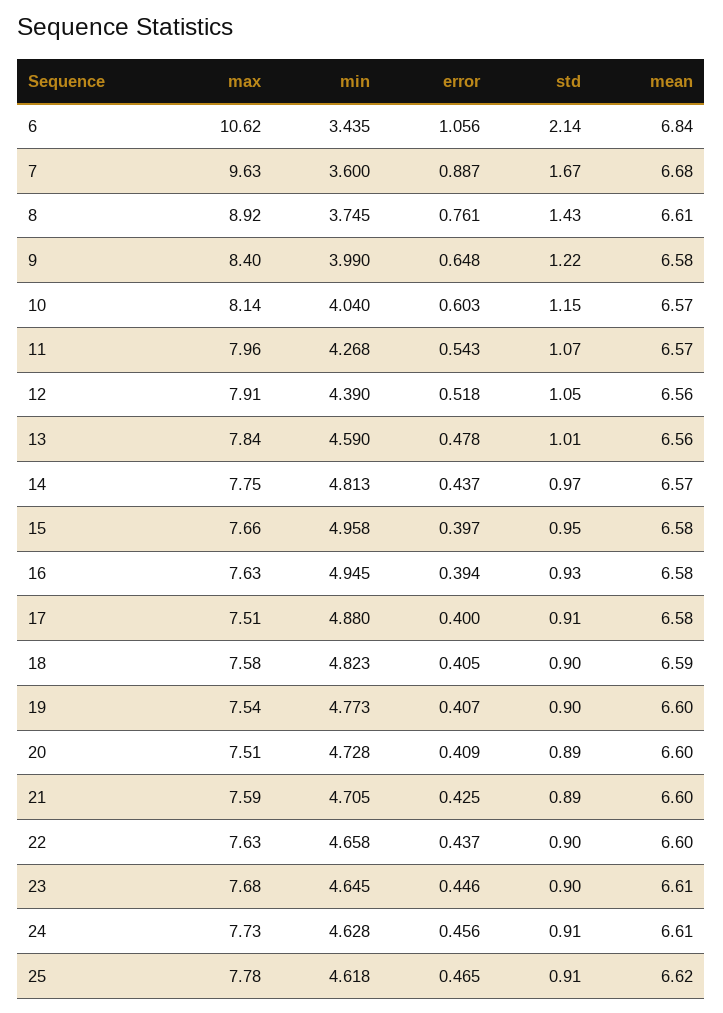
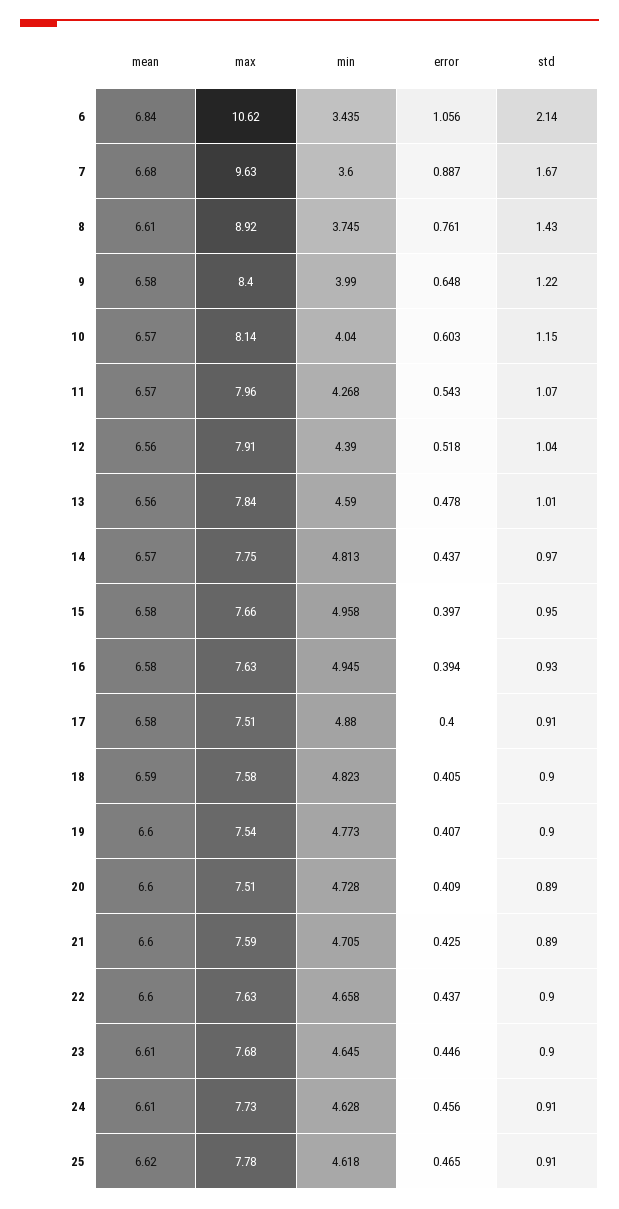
std, 12: 1.05 -> 1.04

